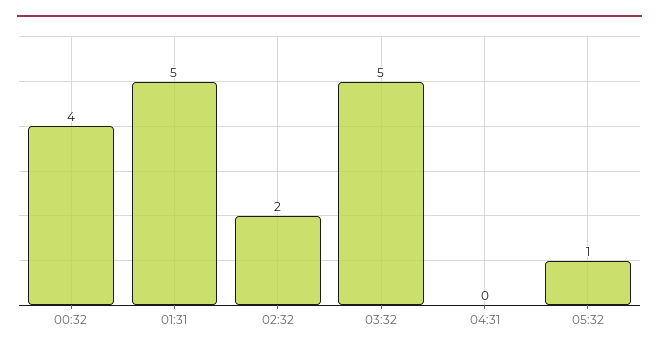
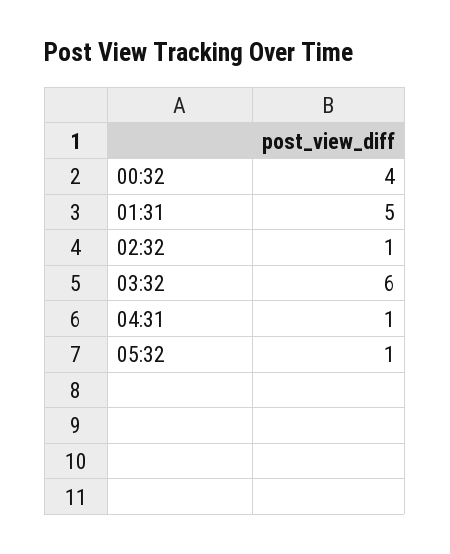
02:32: 2 -> 1
03:32: 5 -> 6
04:31: 0 -> 1

